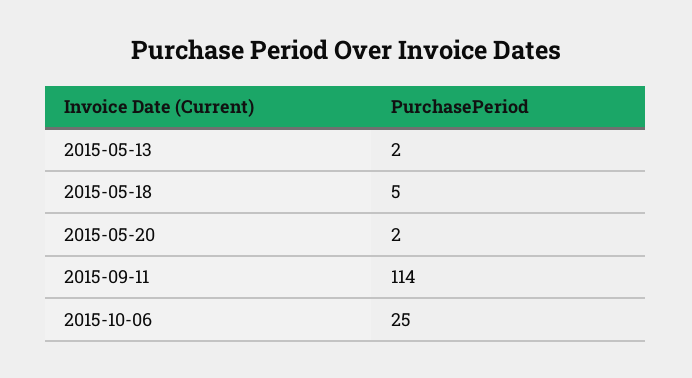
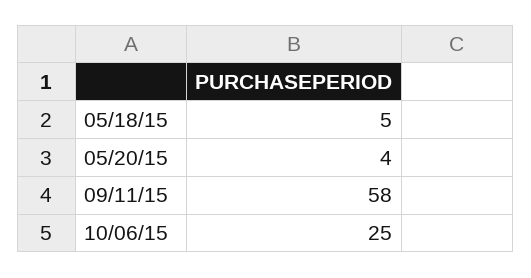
2015-05-13: 2 -> none
2015-05-20: 2 -> 4
2015-09-11: 114 -> 58

